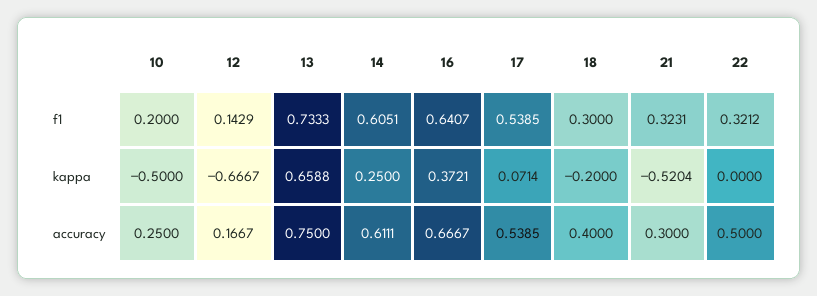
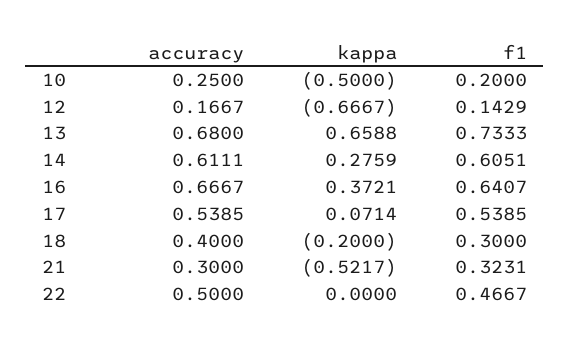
22, f1: 0.3212 -> 0.4667
14, kappa: 0.25 -> 0.2759
21, kappa: -0.5204 -> -0.5217
13, accuracy: 0.75 -> 0.68

